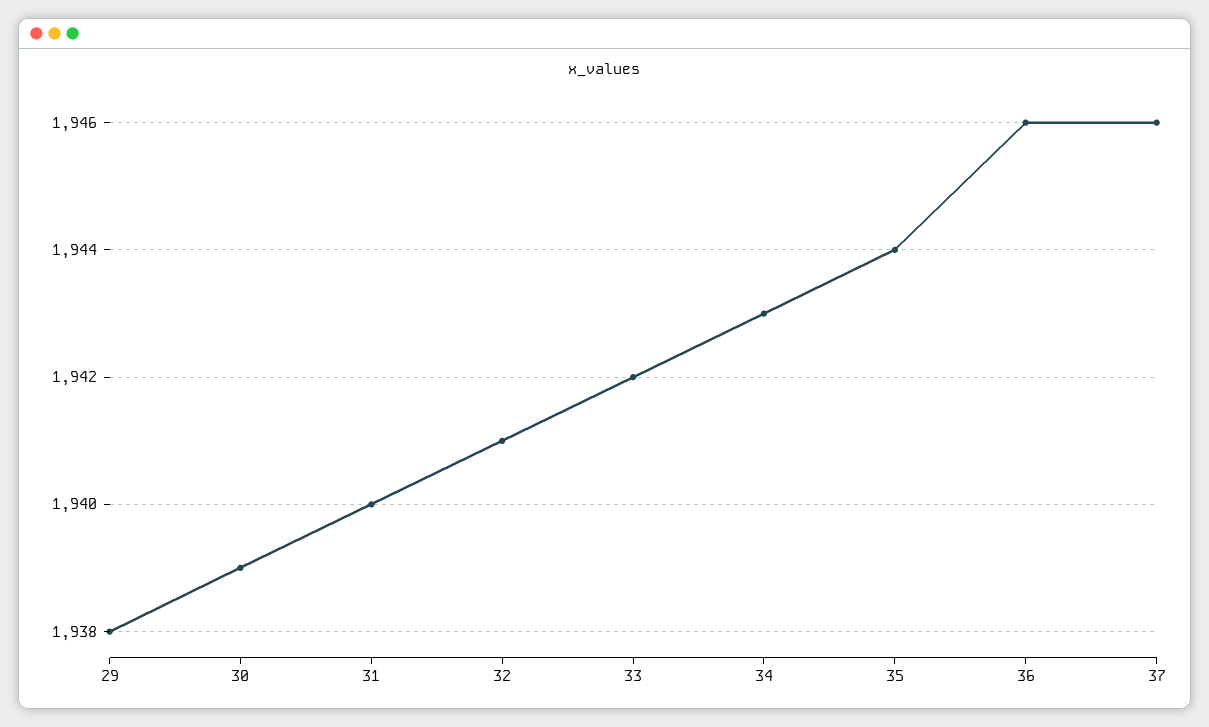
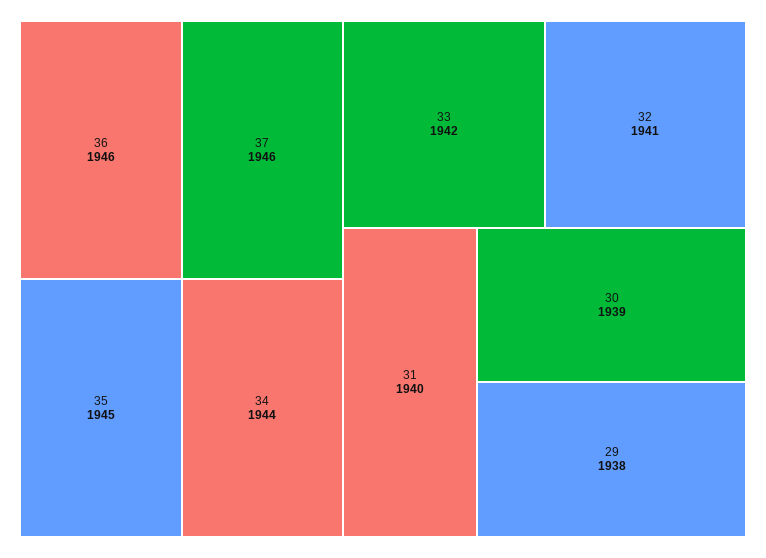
34: 1943 -> 1944
35: 1944 -> 1945

